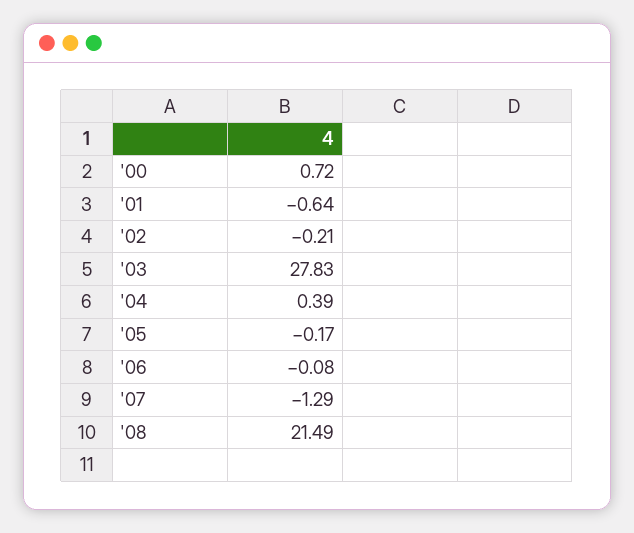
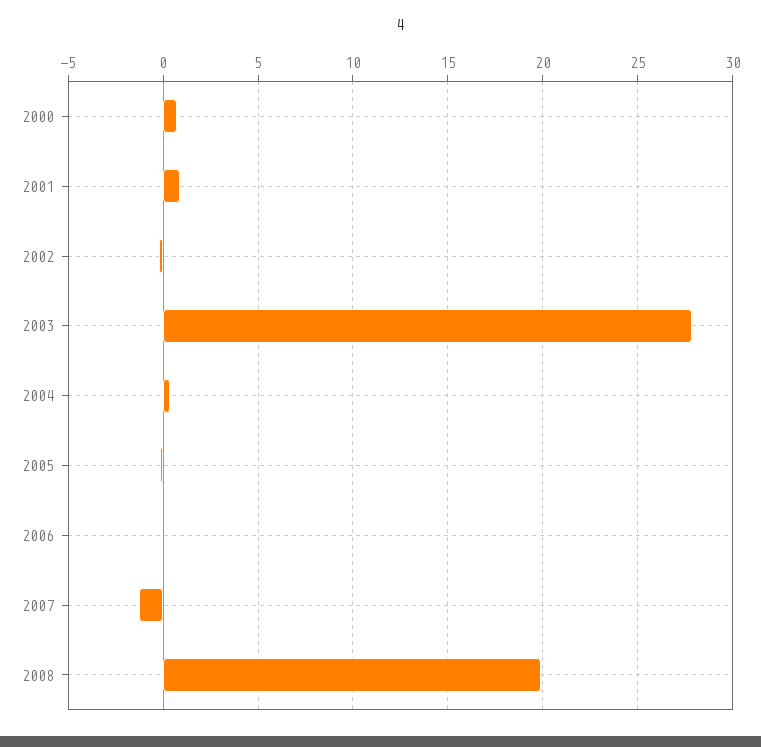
'01: -0.64 -> 1
'08: 21.49 -> 20

